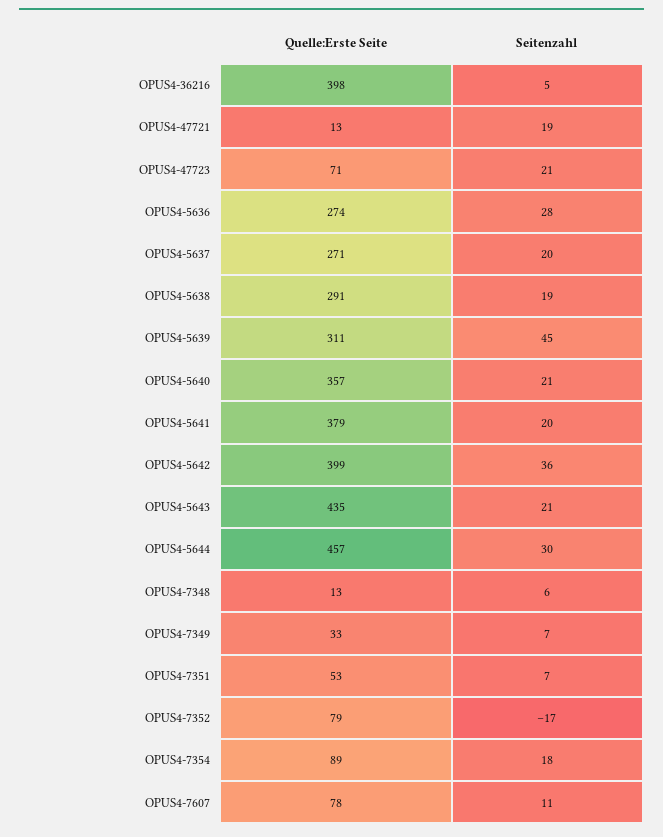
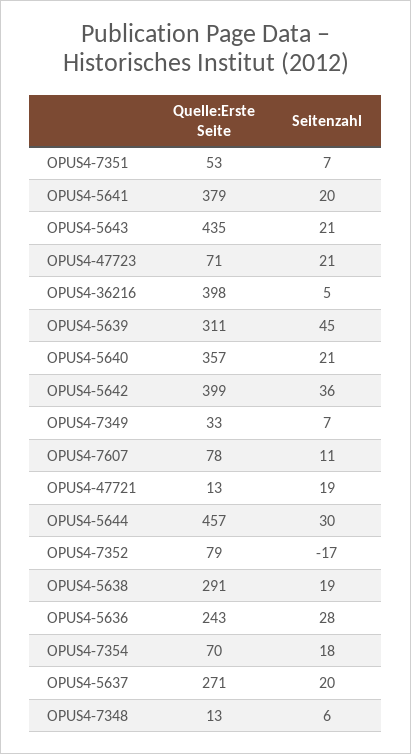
Quelle:Erste Seite, OPUS4-5636: 274 -> 243
Quelle:Erste Seite, OPUS4-7354: 89 -> 70

